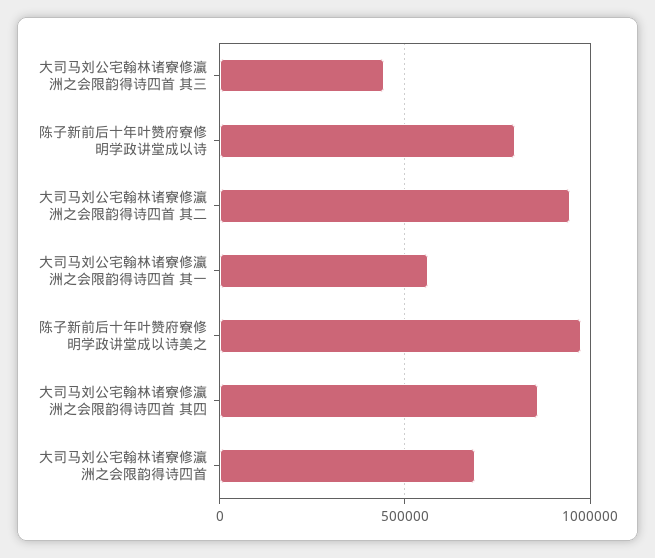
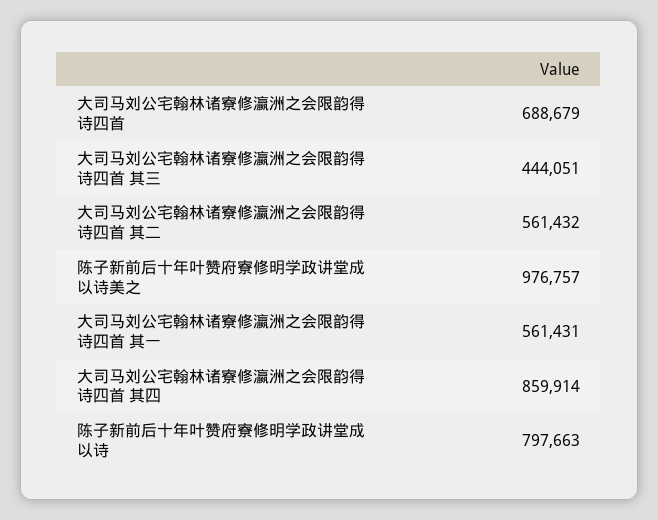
大司马刘公宅翰林诸寮修瀛洲之会限韵得诗四首 其二: 950000 -> 561432

